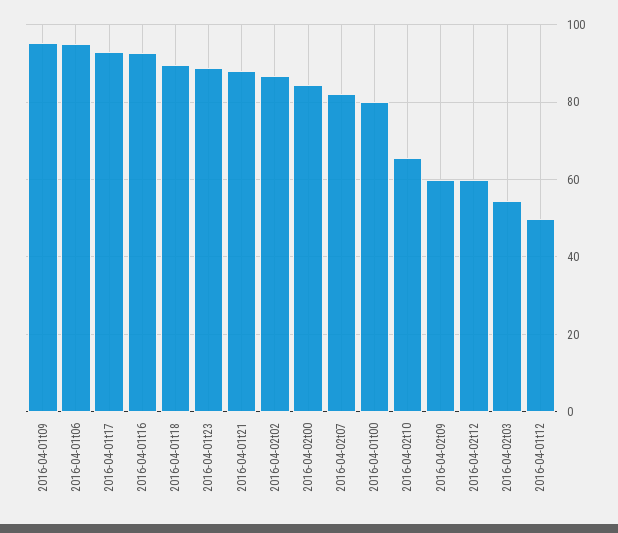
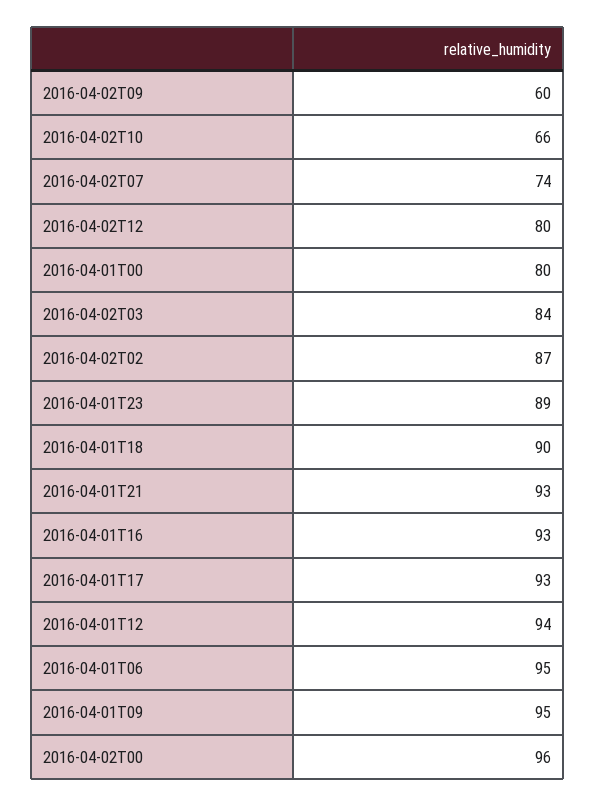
2016-04-01t21: 88 -> 93
2016-04-02t00: 84 -> 96
2016-04-02t07: 82 -> 74
2016-04-02t12: 60 -> 80
2016-04-02t03: 54 -> 84
2016-04-01t12: 50 -> 94

